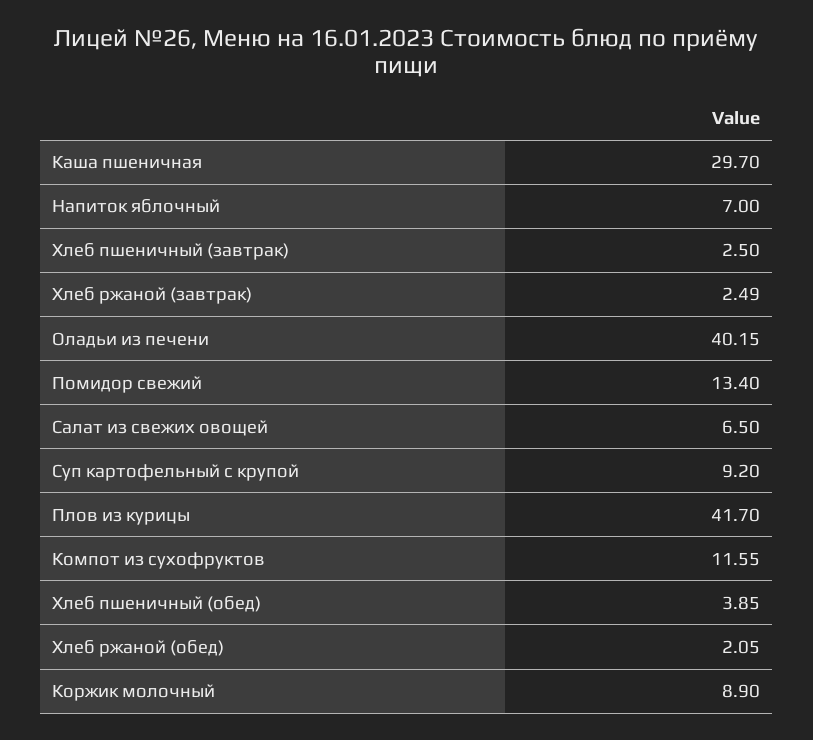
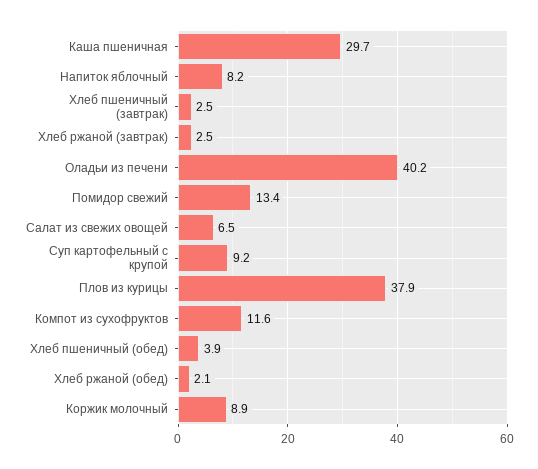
Напиток яблочный: 7 -> 8.2
Плов из курицы: 41.7 -> 37.9

